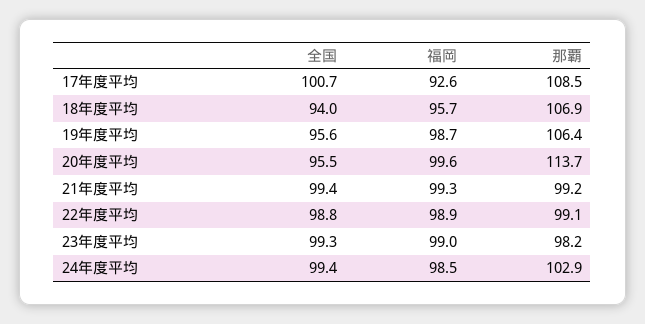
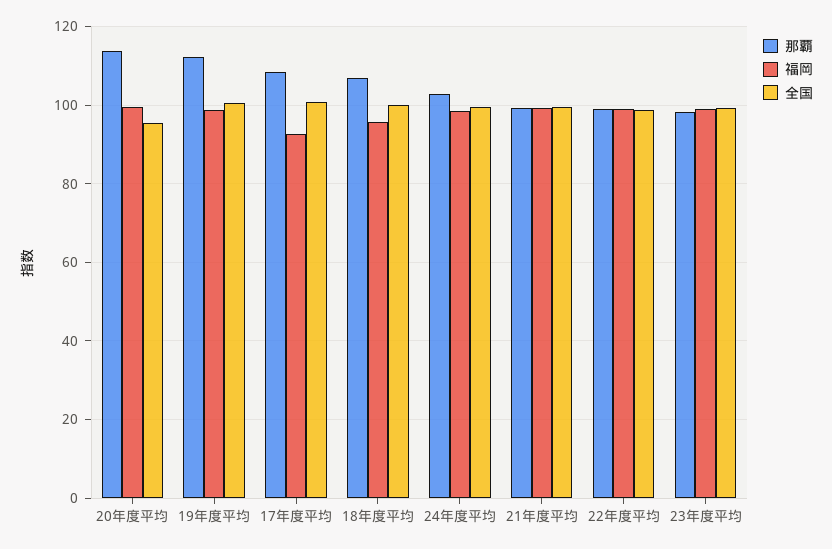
全国, 18年度平均: 94 -> 100
全国, 19年度平均: 95.6 -> 100
那覇, 19年度平均: 106.4 -> 112

